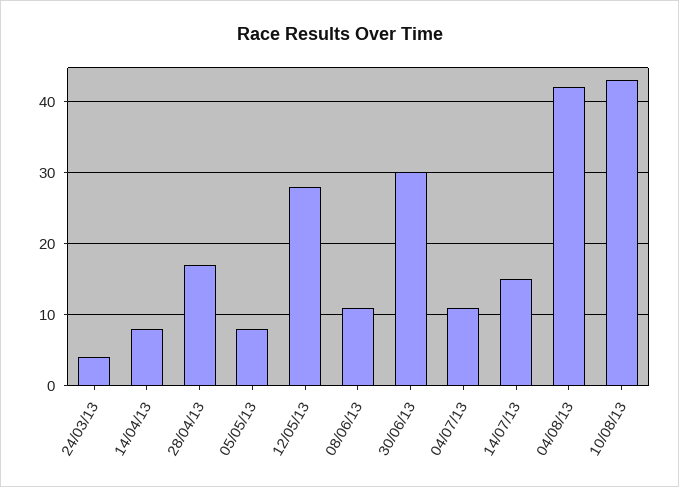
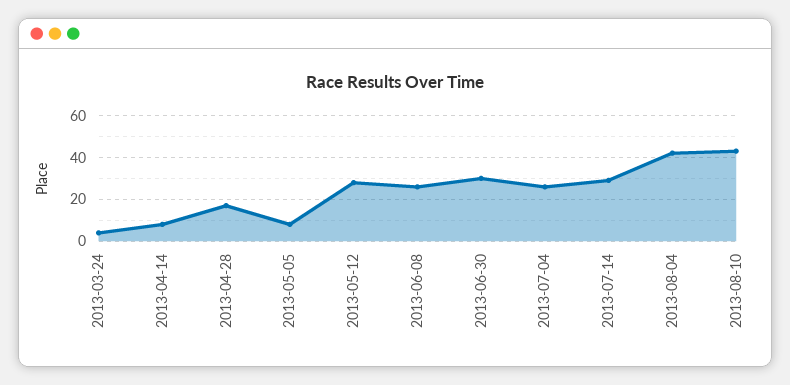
08/06/13: 11 -> 25
04/07/13: 11 -> 25
14/07/13: 15 -> 30

